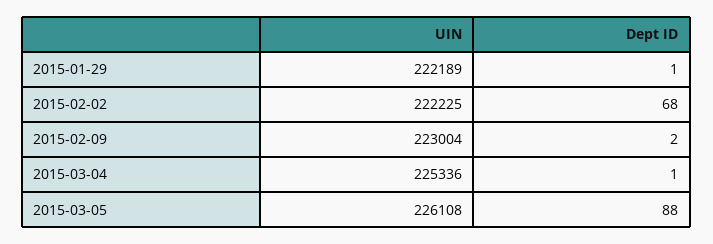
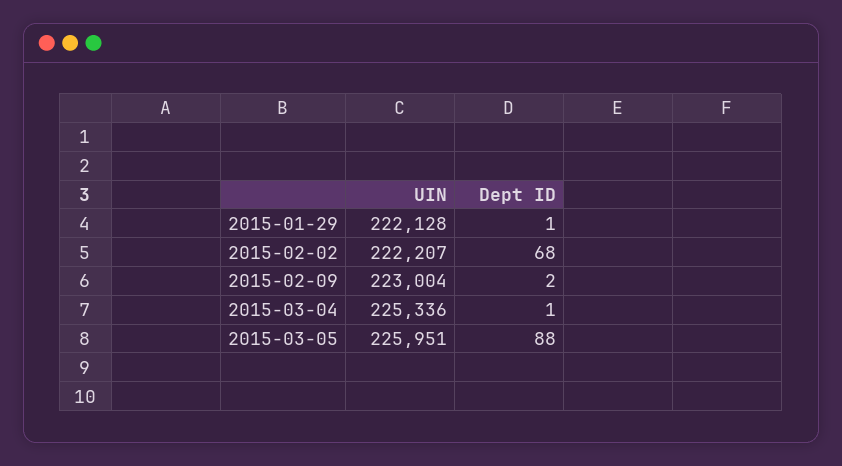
UIN, 2015-01-29: 222189 -> 222128
UIN, 2015-02-02: 222225 -> 222207
UIN, 2015-03-05: 226108 -> 225951

